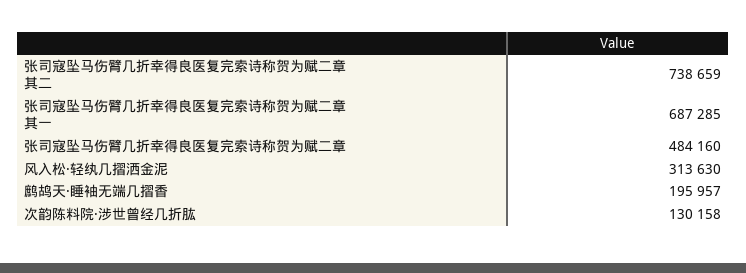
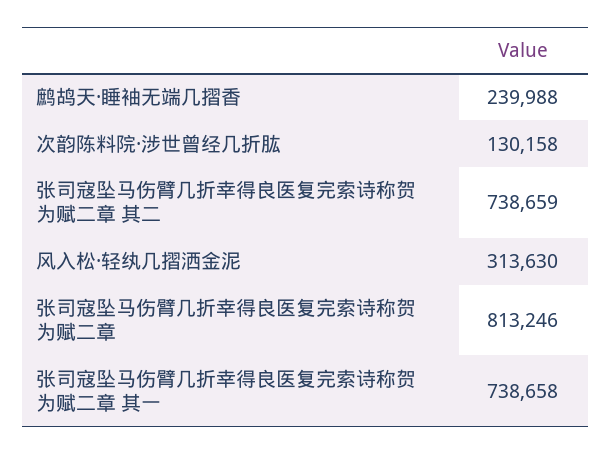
张司寇坠马伤臂几折幸得良医复完索诗称贺为赋二章 其一: 687285 -> 738658
张司寇坠马伤臂几折幸得良医复完索诗称贺为赋二章: 484160 -> 813246
鹧鸪天·睡袖无端几摺香: 195957 -> 239988

